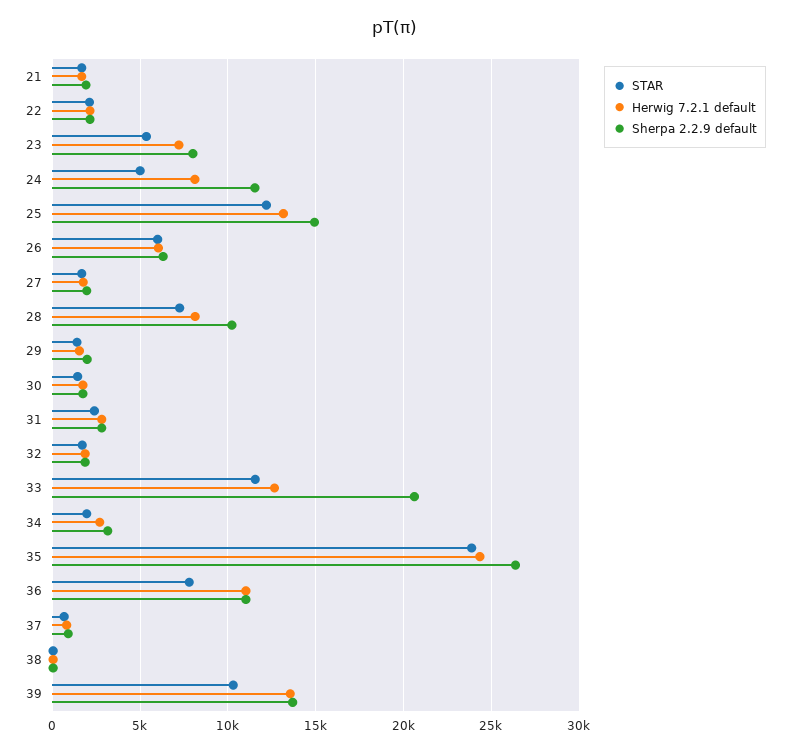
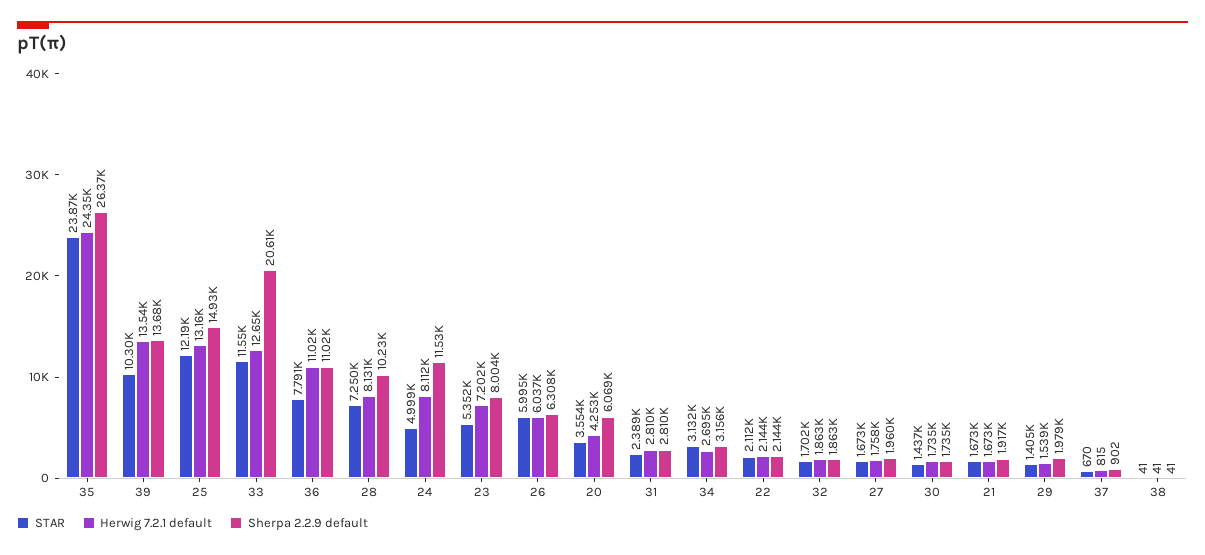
STAR, 34: 2000 -> 3132
STAR, 20: none -> 3554
Herwig 7.2.1 default, 20: none -> 4253
Sherpa 2.2.9 default, 20: none -> 6069

